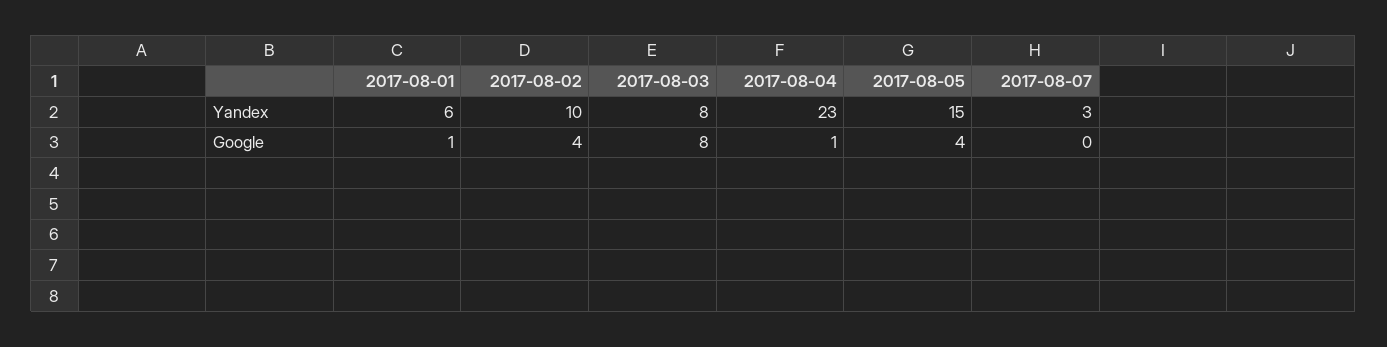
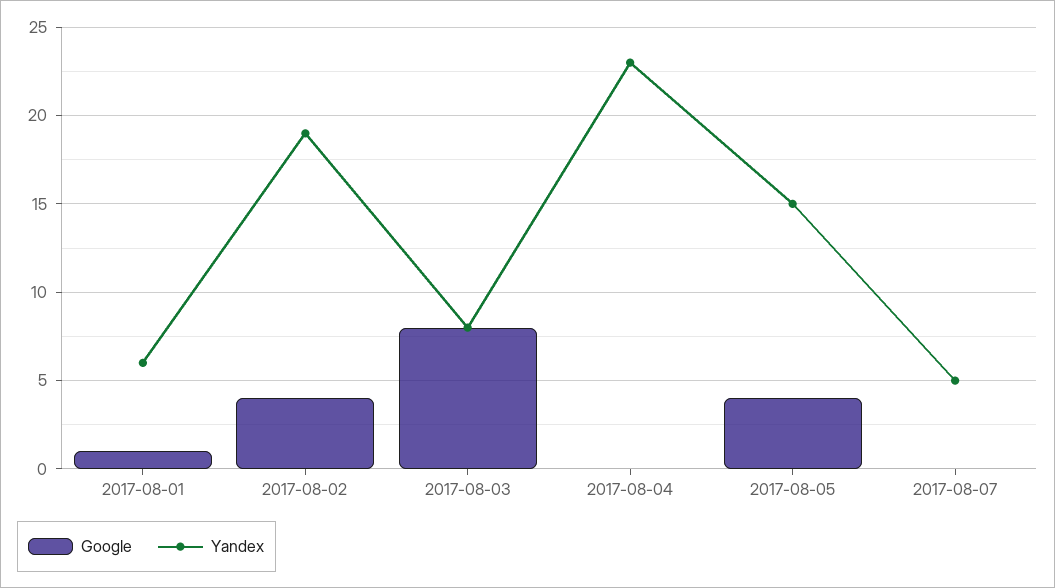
Yandex, 2017-08-02: 10 -> 19
Yandex, 2017-08-07: 3 -> 5
Google, 2017-08-04: 1 -> 0

